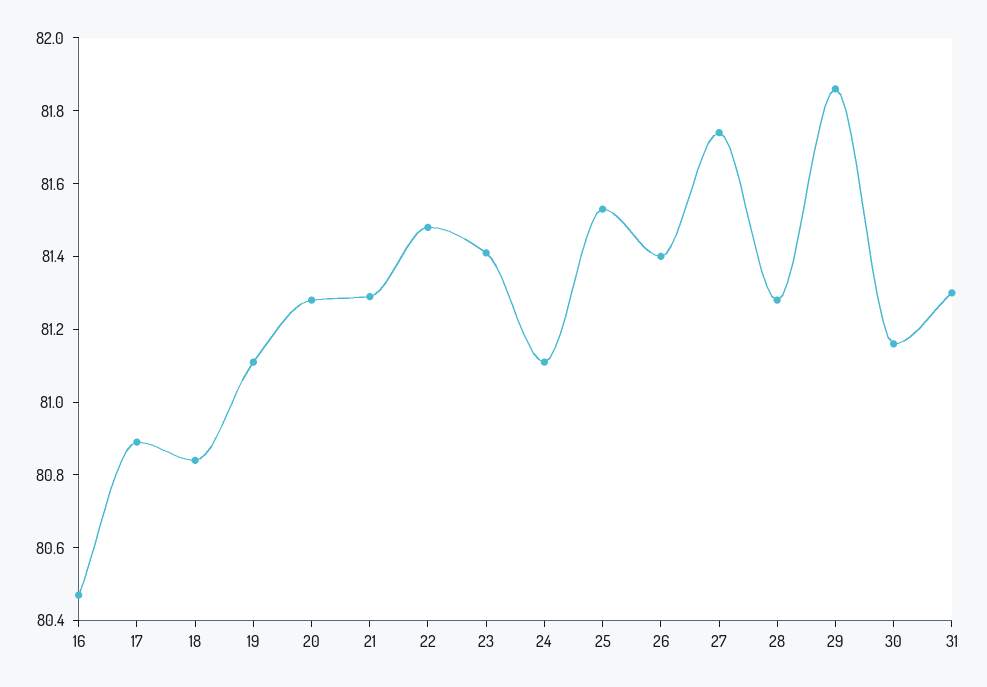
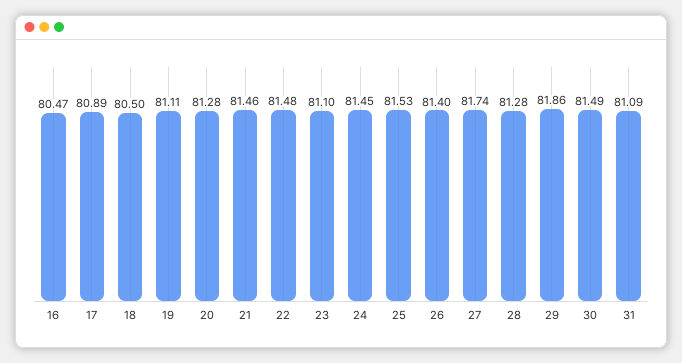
18: 80.85 -> 80.5
21: 81.3 -> 81.46
23: 81.4 -> 81.1
24: 81.1 -> 81.45
30: 81.15 -> 81.49
31: 81.3 -> 81.09

